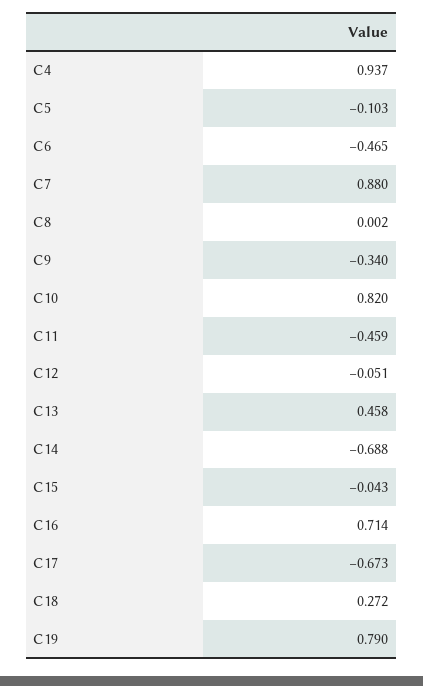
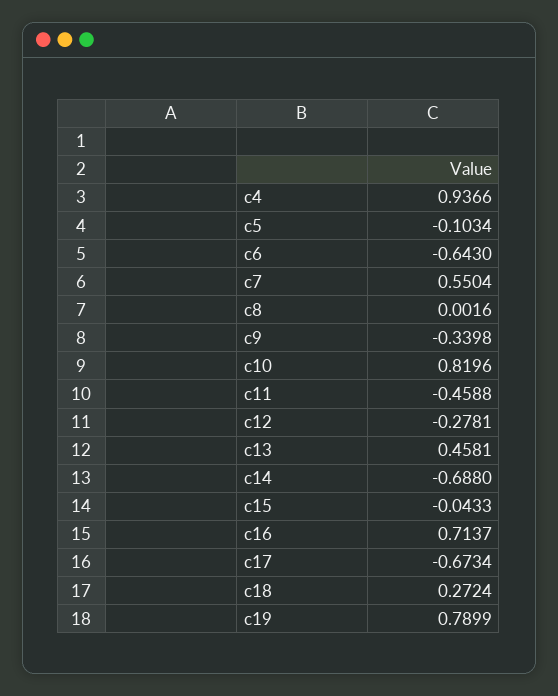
C6: -0.465 -> -0.643
C7: 0.88 -> 0.5504
C12: -0.051 -> -0.2781

